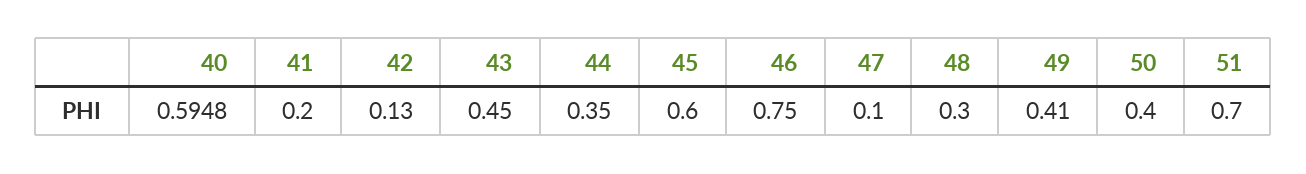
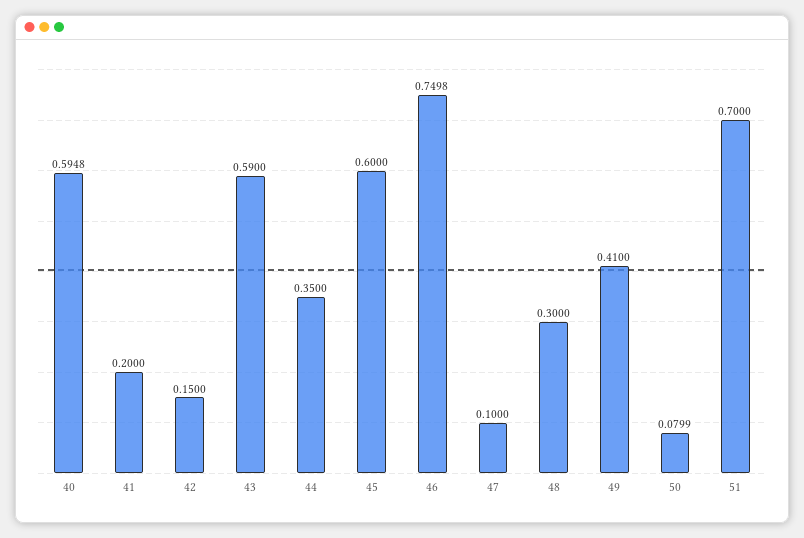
42: 0.13 -> 0.15
43: 0.45 -> 0.59
46: 0.75 -> 0.7498
50: 0.4 -> 0.0799

